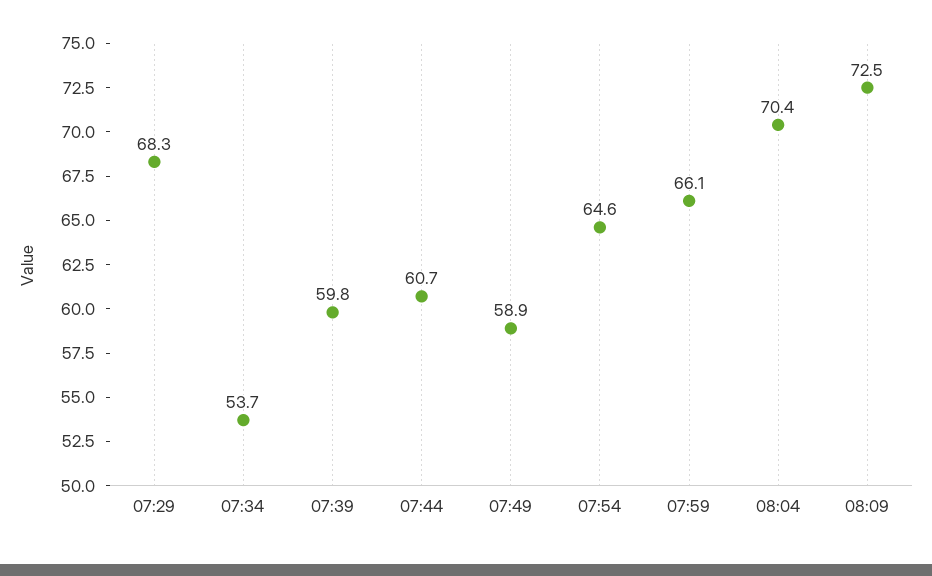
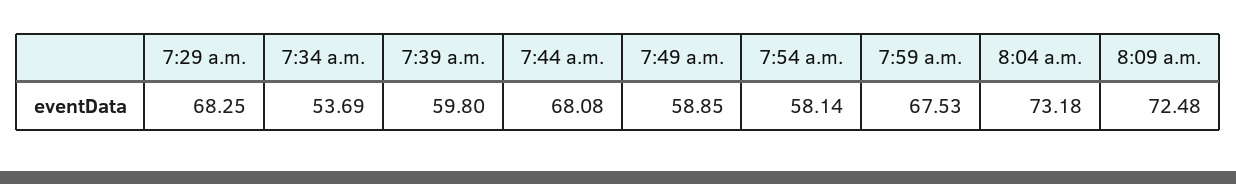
07:44: 60.7 -> 68.08
07:54: 64.6 -> 58.14
07:59: 66.1 -> 67.53
08:04: 70.4 -> 73.18

